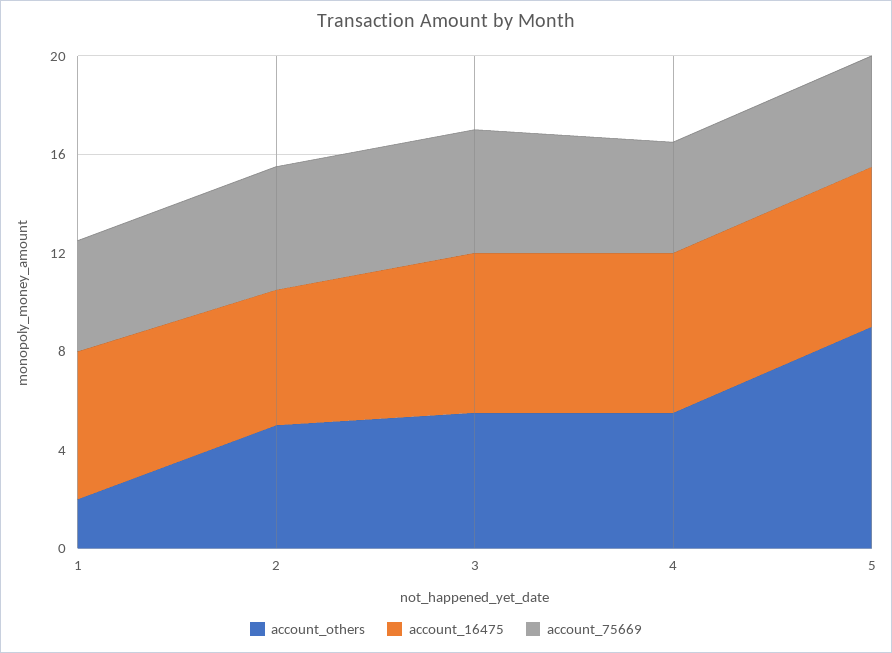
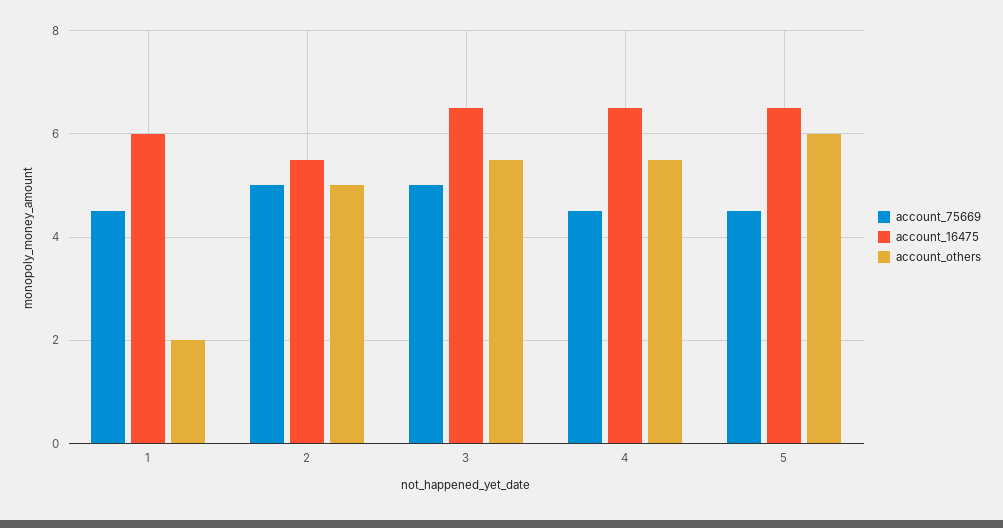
account_others, 5: 9 -> 6

